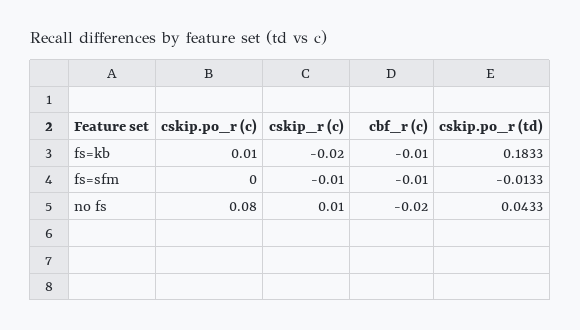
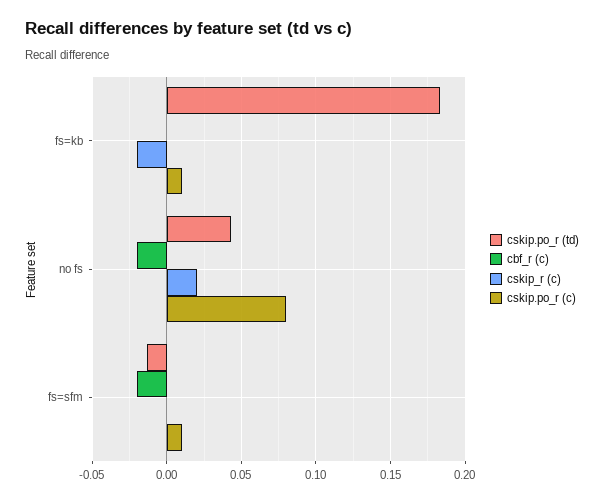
cbf_r (c), fs=kb: -0.01 -> 0
cskip.po_r (c), fs=sfm: 0 -> 0.01
cskip_r (c), fs=sfm: -0.01 -> 0
cbf_r (c), fs=sfm: -0.01 -> -0.02
cskip_r (c), no fs: 0.01 -> 0.02

